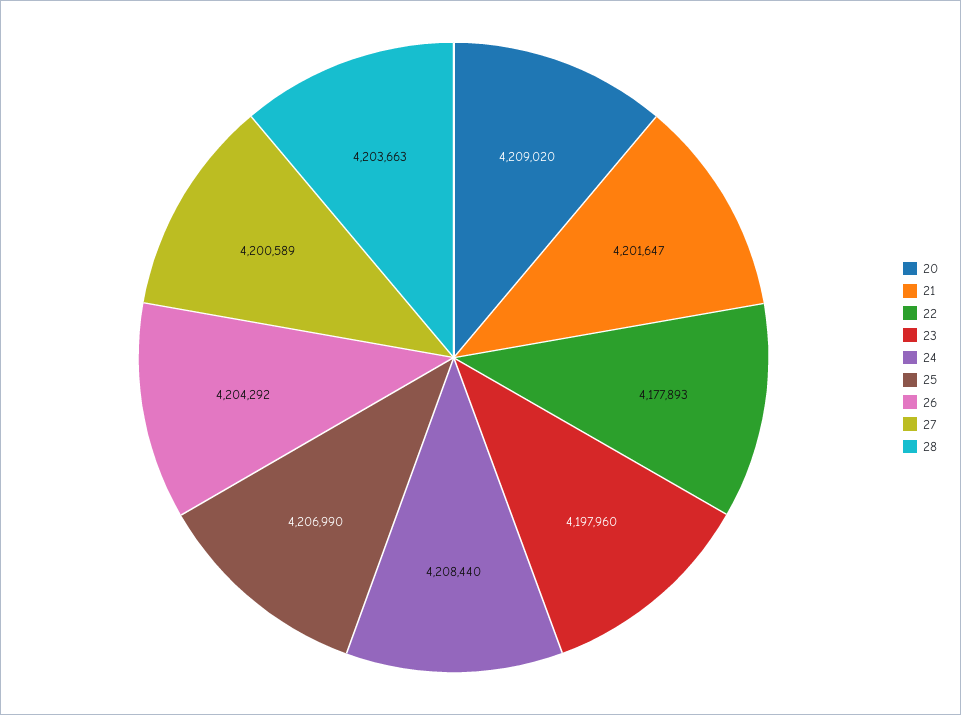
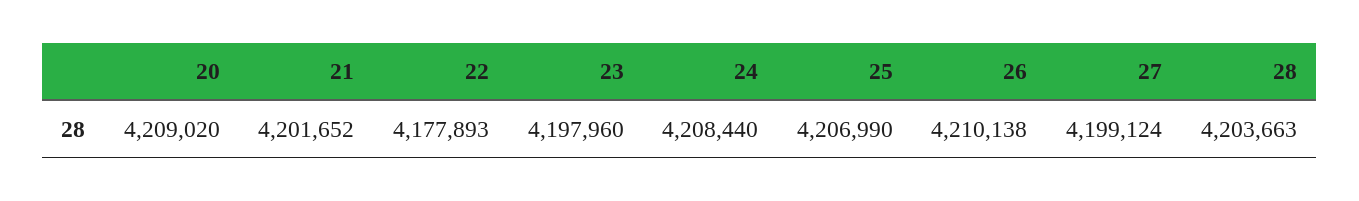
21: 4201647 -> 4201652
26: 4204292 -> 4210138
27: 4200589 -> 4199124

